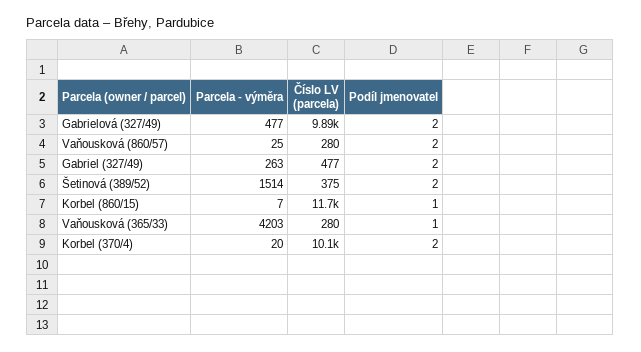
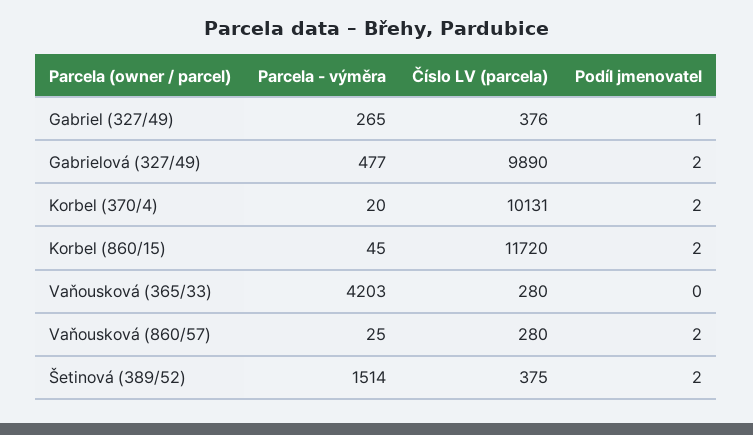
Parcela - výměra, Gabriel (327/49): 263 -> 265
Číslo LV (parcela), Gabriel (327/49): 477 -> 376
Podíl jmenovatel, Gabriel (327/49): 2 -> 1
Parcela - výměra, Korbel (860/15): 7 -> 45
Podíl jmenovatel, Korbel (860/15): 1 -> 2
Podíl jmenovatel, Vaňousková (365/33): 1 -> 0

